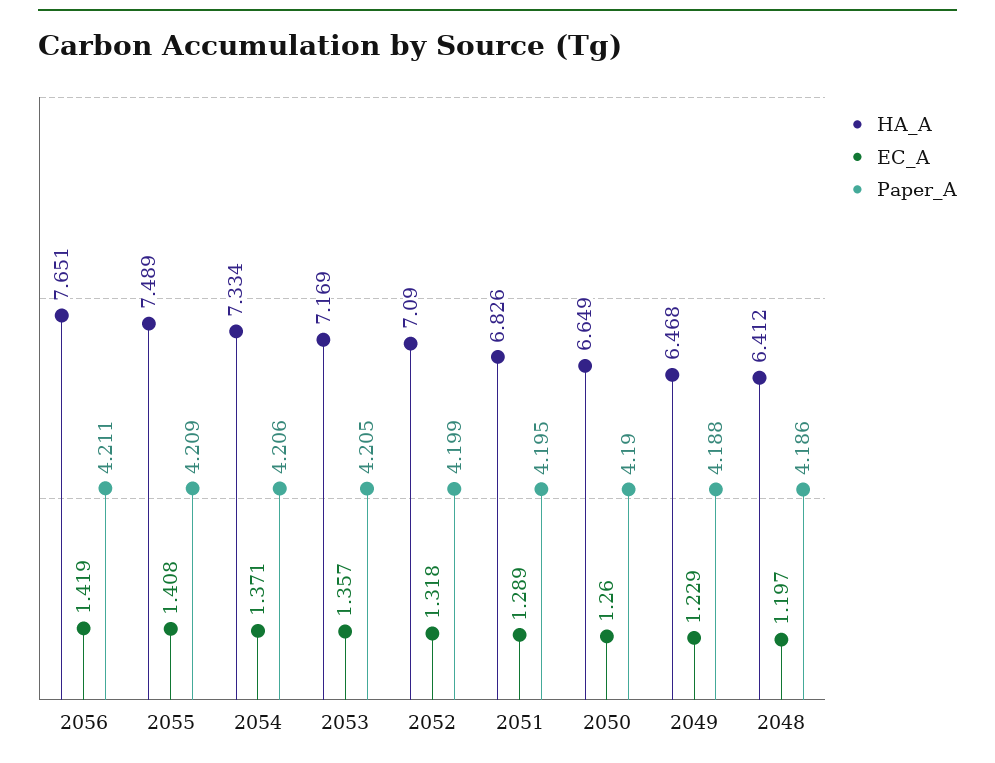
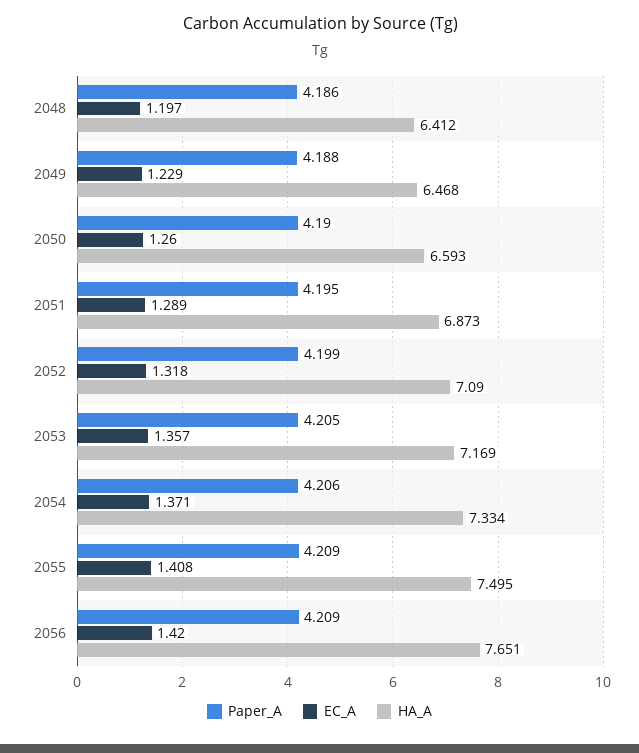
EC_A, 2056: 1.419 -> 1.42
Paper_A, 2056: 4.211 -> 4.209
HA_A, 2055: 7.489 -> 7.495
HA_A, 2051: 6.826 -> 6.873
HA_A, 2050: 6.649 -> 6.593

